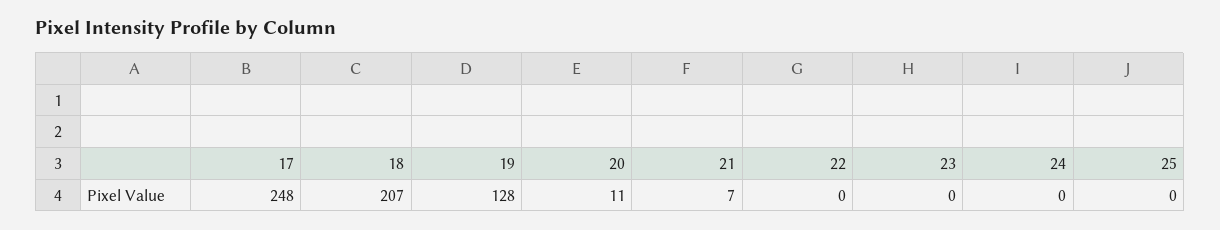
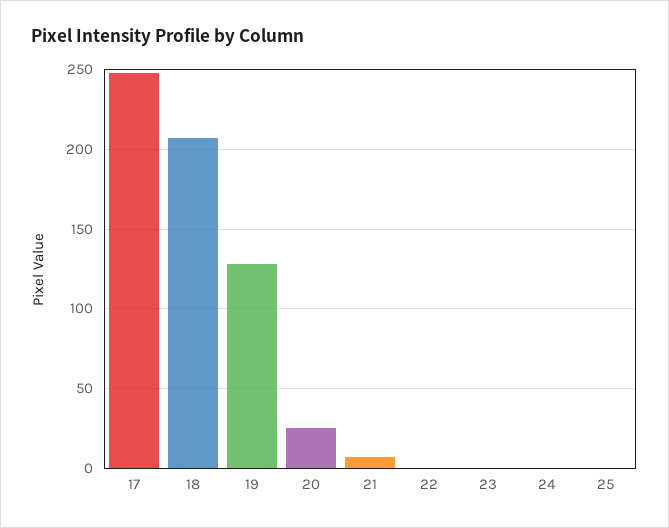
20: 11 -> 25

